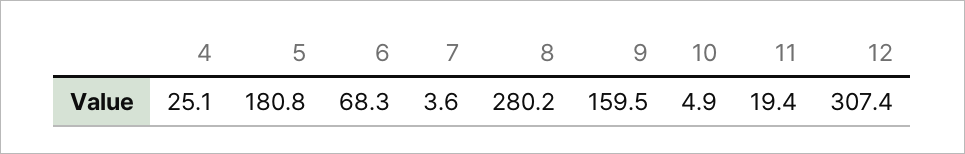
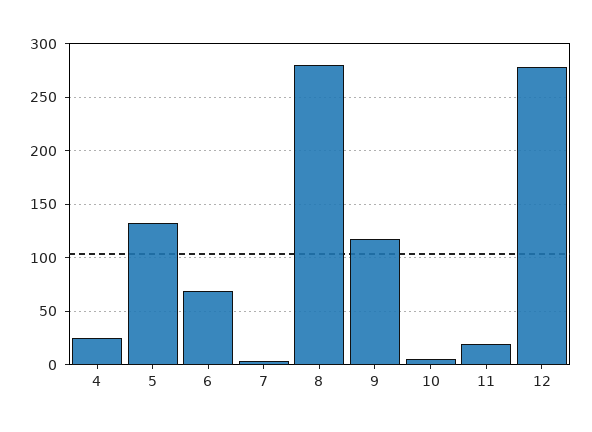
5: 180.8 -> 130
9: 159.5 -> 120
12: 307.4 -> 280

